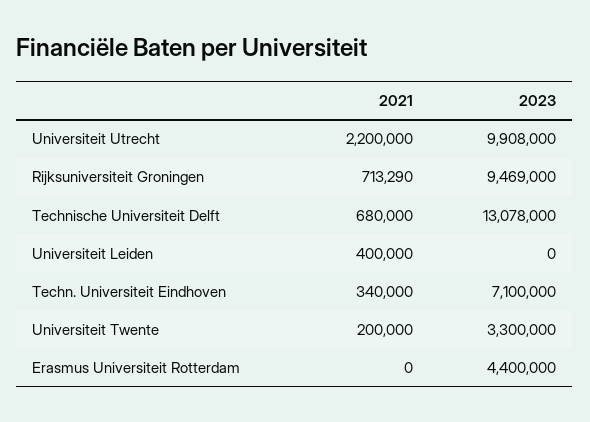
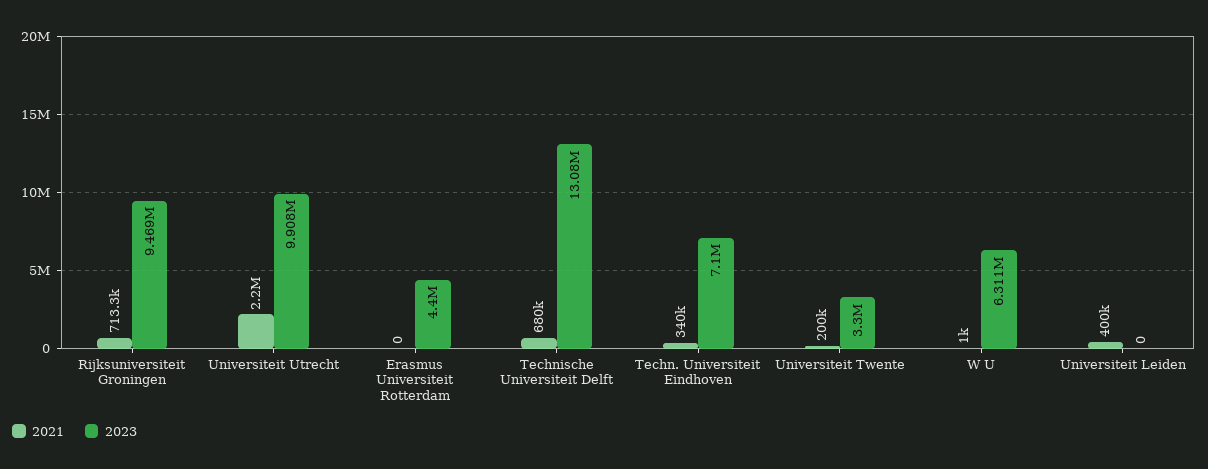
2021, W U: none -> 1000
2023, W U: none -> 6311000

